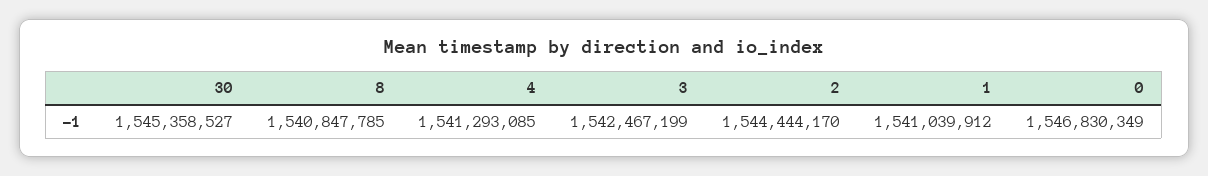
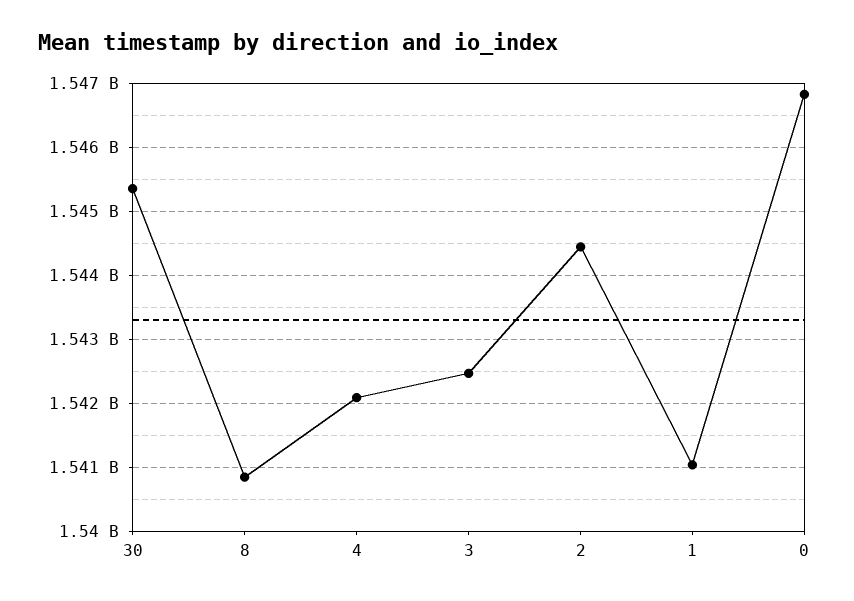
4: 1541293085 -> 1542100000

